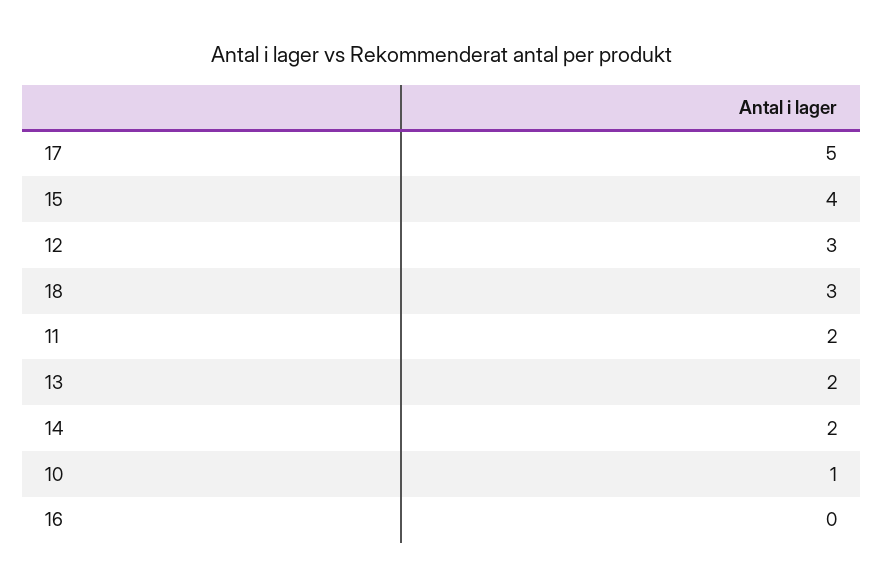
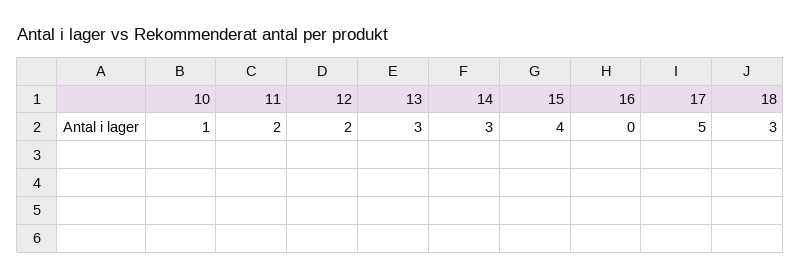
12: 3 -> 2
13: 2 -> 3
14: 2 -> 3

